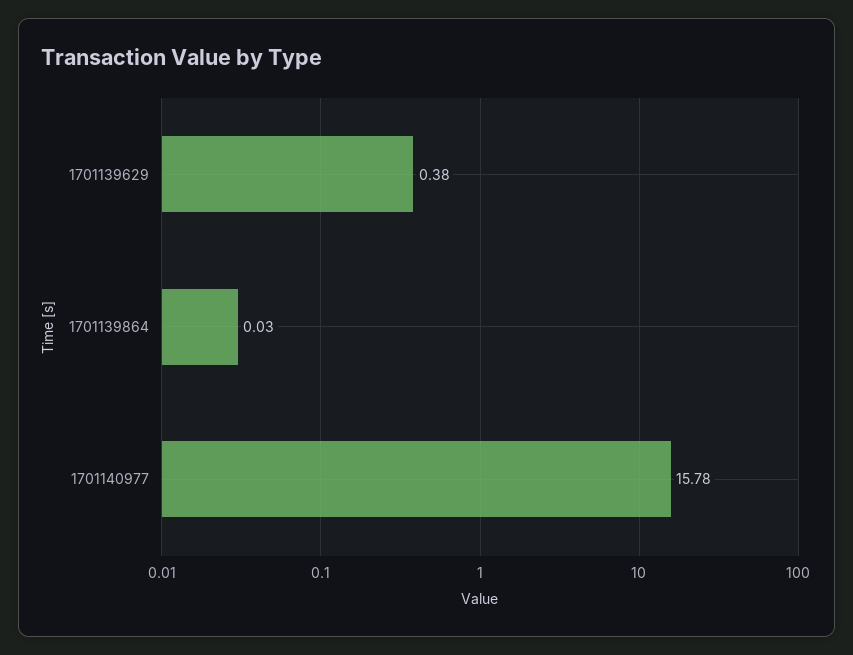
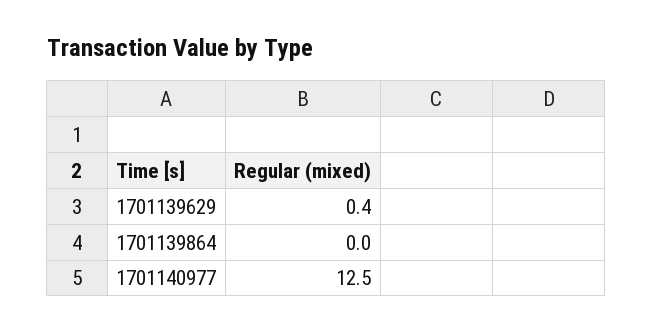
1701140977: 15.78 -> 12.5

